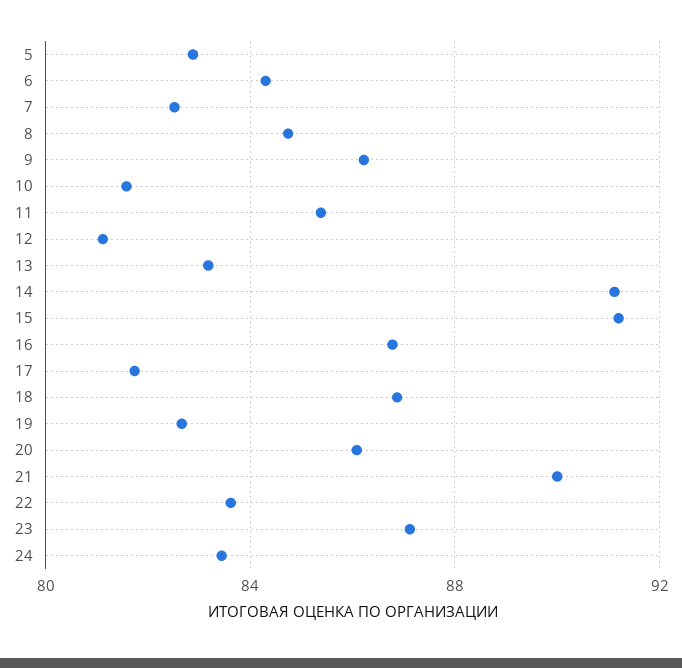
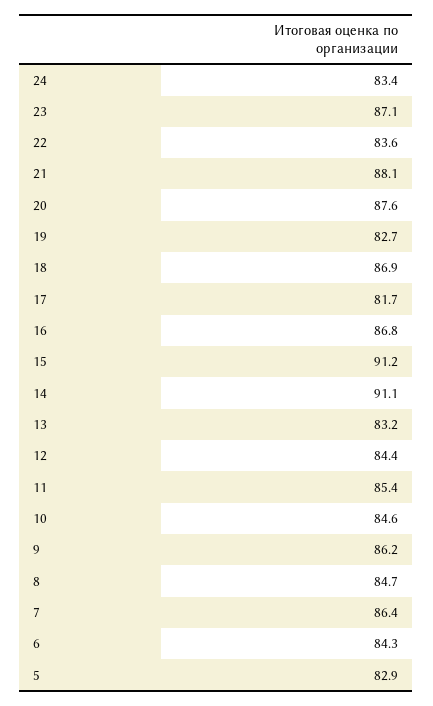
7: 82.5 -> 86.4
10: 81.5 -> 84.6
12: 81 -> 84.4
20: 86 -> 87.6
21: 90 -> 88.1

